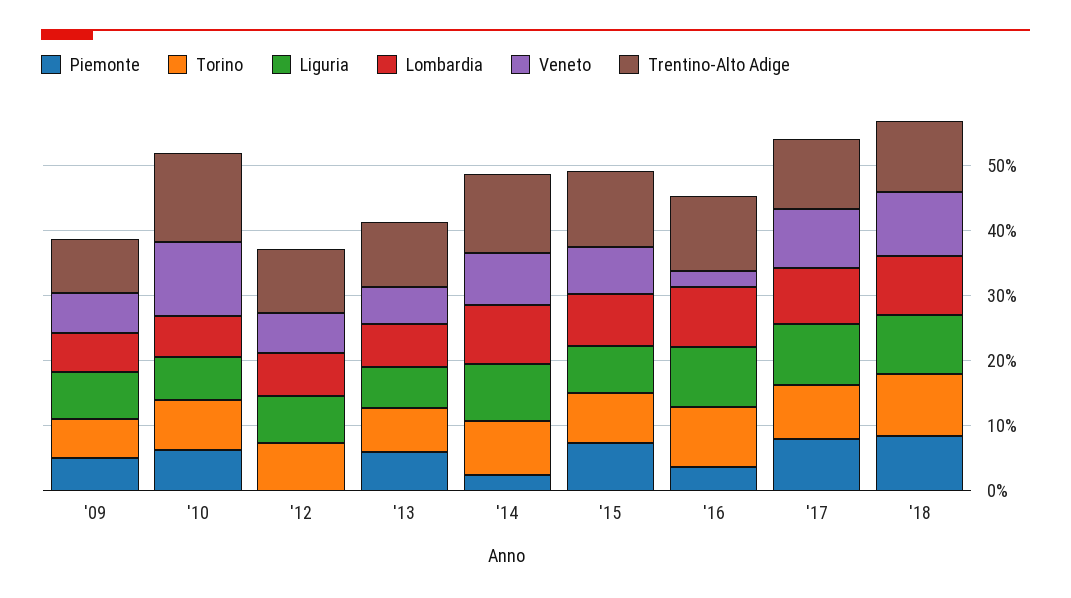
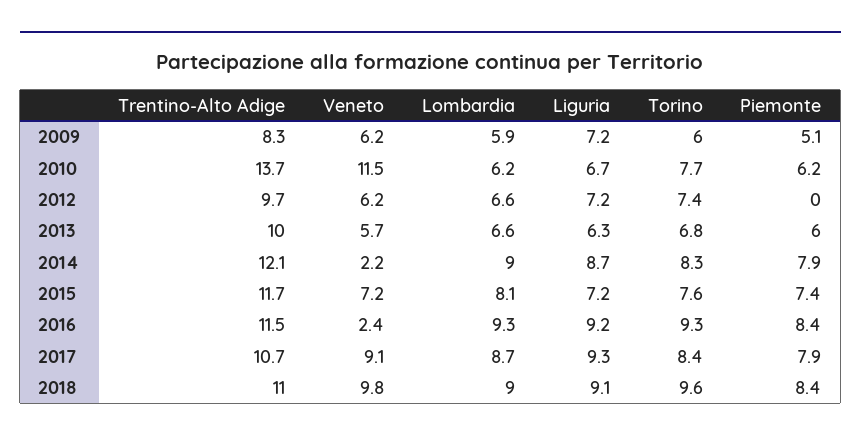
Piemonte, '14: 2 -> 7.9
Veneto, '14: 8 -> 2.2
Piemonte, '16: 4 -> 8.4

